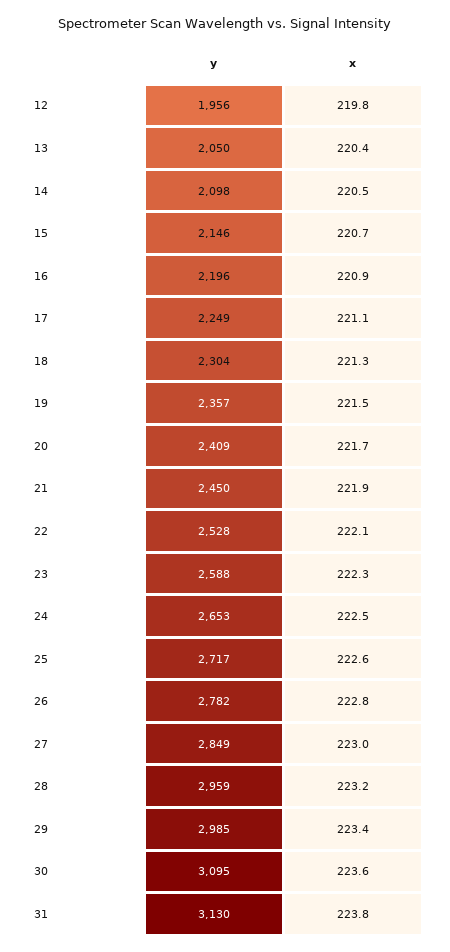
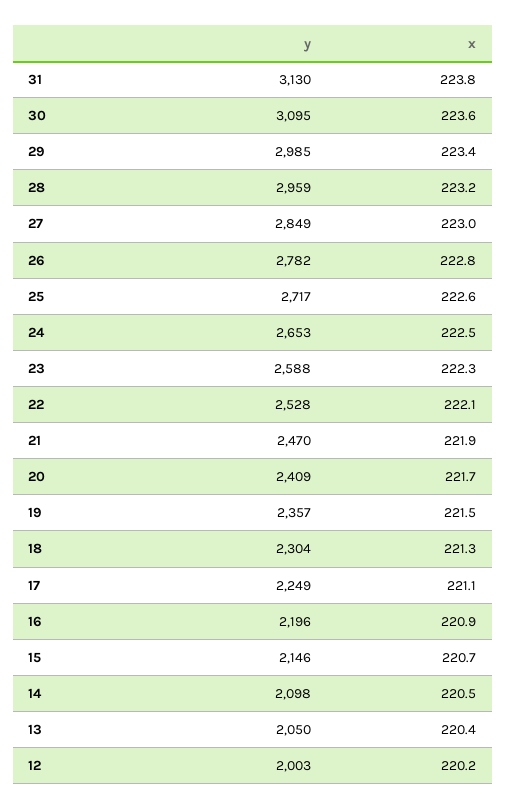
y, 12: 1956 -> 2003
x, 12: 219.8 -> 220.2
y, 21: 2450 -> 2470

